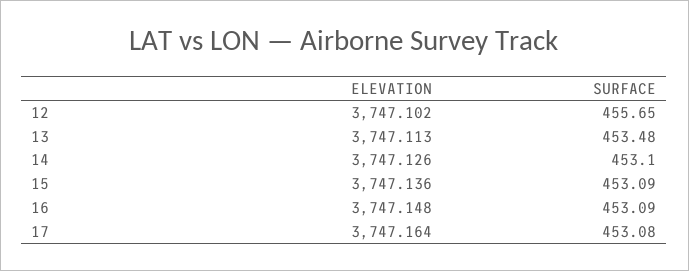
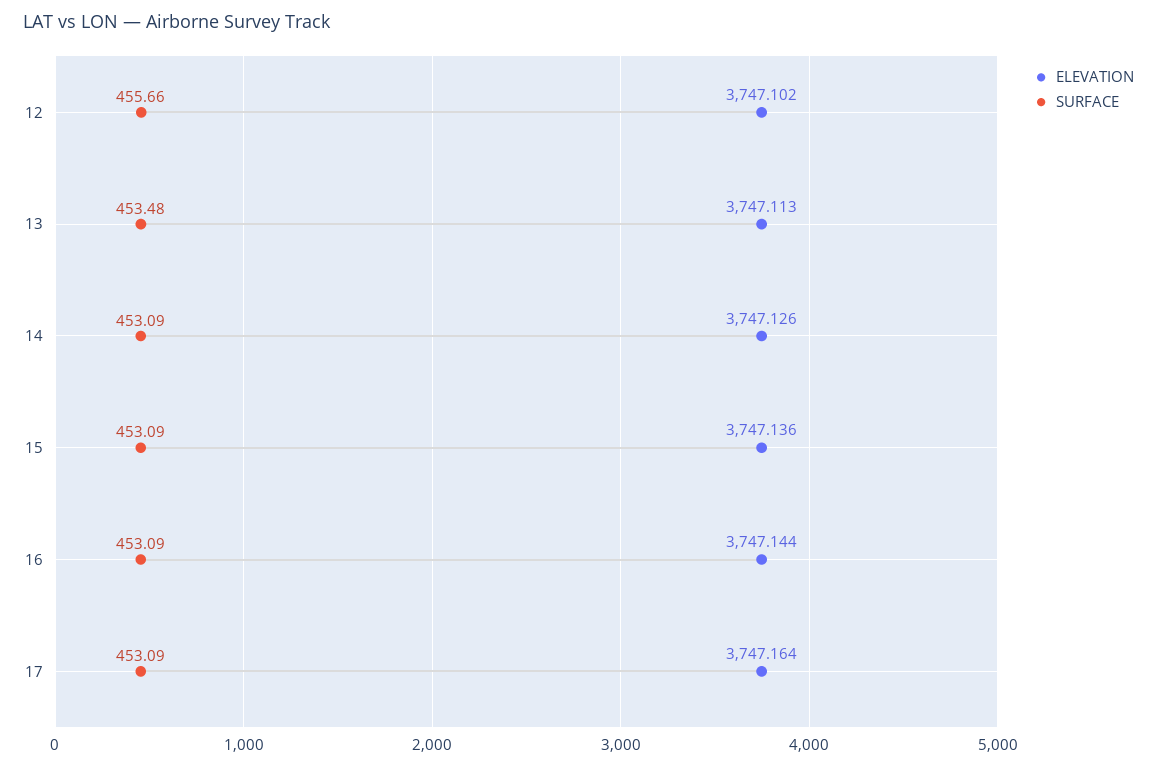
SURFACE, 12: 455.65 -> 455.66
SURFACE, 14: 453.1 -> 453.09
ELEVATION, 16: 3747.148 -> 3747.144
SURFACE, 17: 453.08 -> 453.09

